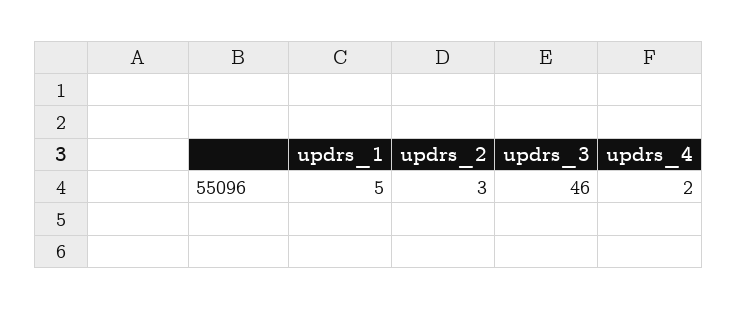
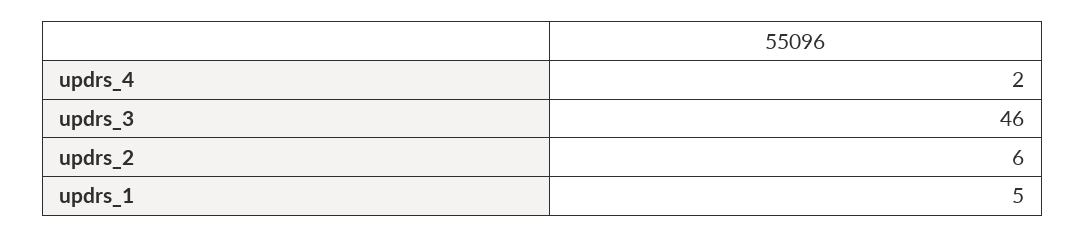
updrs_2: 3 -> 6

